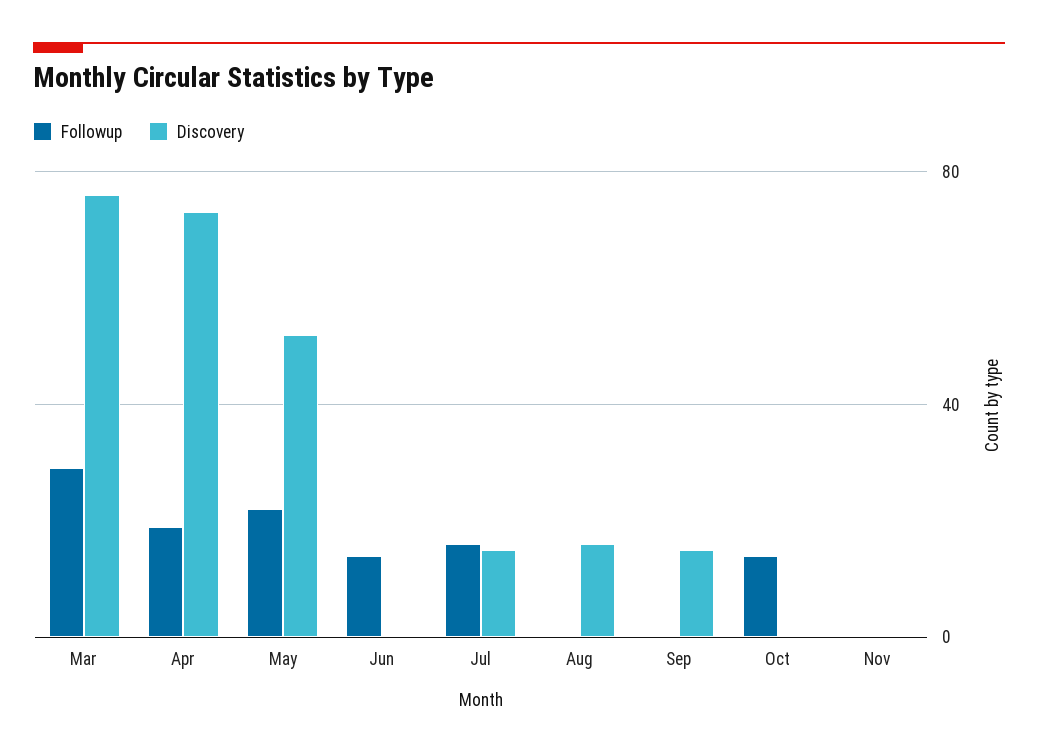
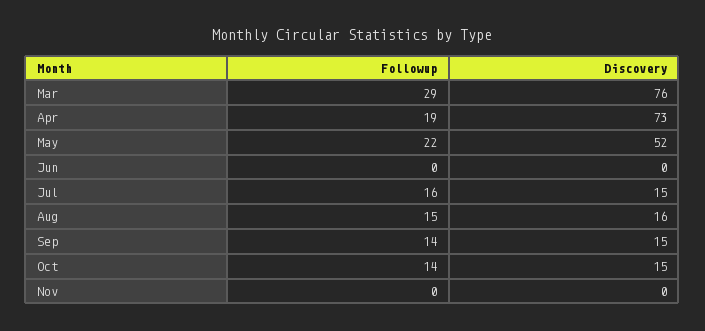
Followup, Jun: 15 -> 0
Followup, Aug: 0 -> 15
Followup, Sep: 0 -> 14
Discovery, Oct: 0 -> 15

